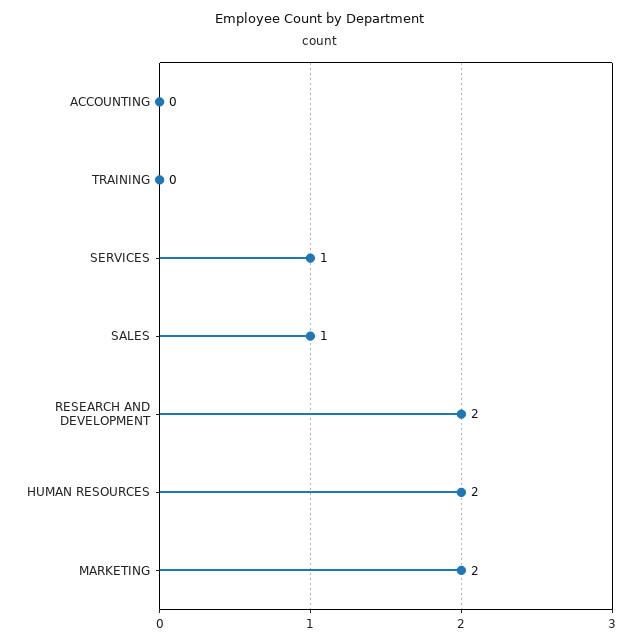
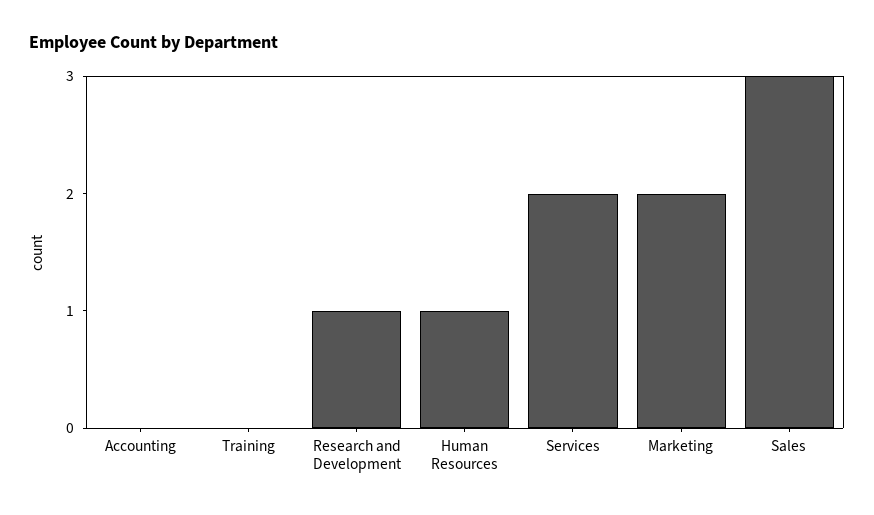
SERVICES: 1 -> 2
SALES: 1 -> 3
RESEARCH AND DEVELOPMENT: 2 -> 1
HUMAN RESOURCES: 2 -> 1

